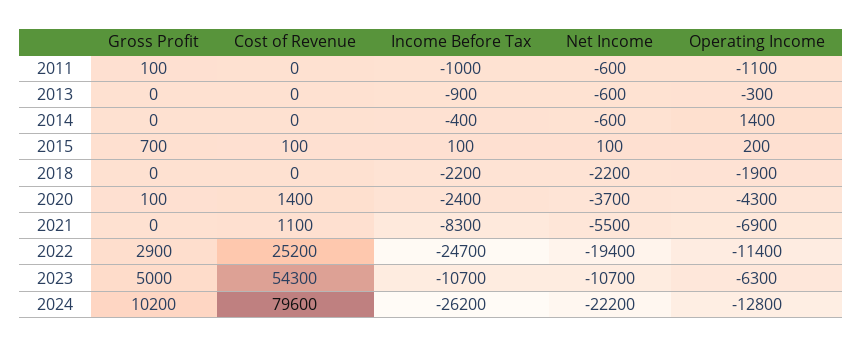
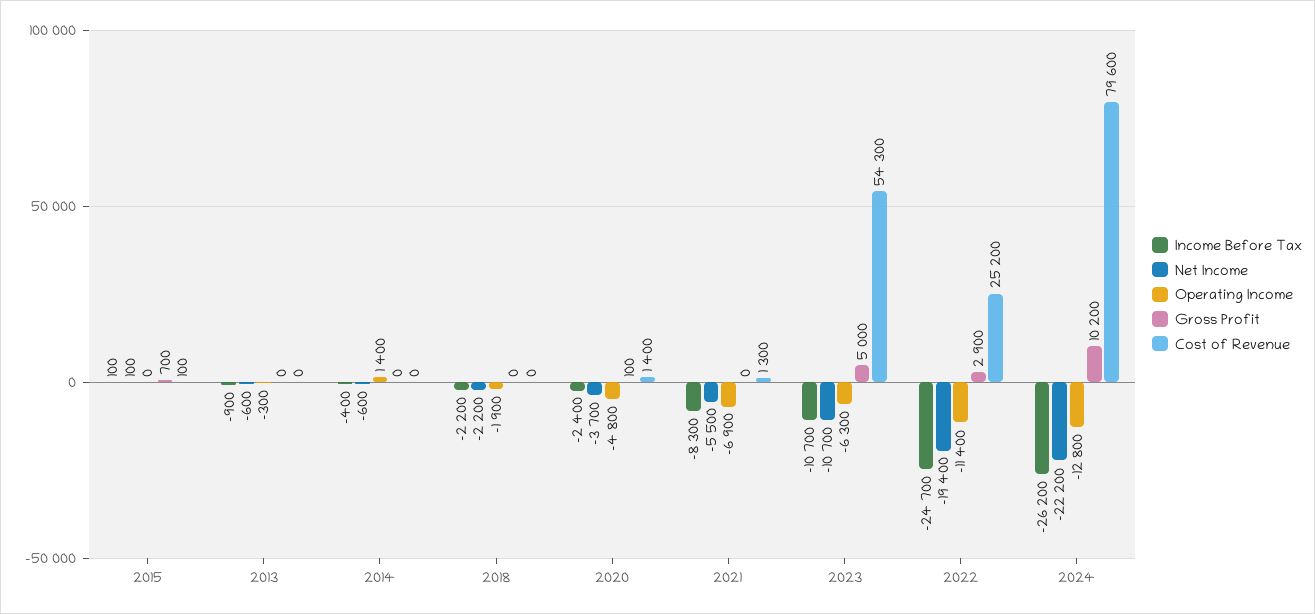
Gross Profit, 2011: 100 -> none
Cost of Revenue, 2011: 0 -> none
Income Before Tax, 2011: -1000 -> none
Net Income, 2011: -600 -> none
Operating Income, 2011: -1100 -> none
Operating Income, 2015: 200 -> 0
Operating Income, 2020: -4300 -> -4800
Cost of Revenue, 2021: 1100 -> 1300

